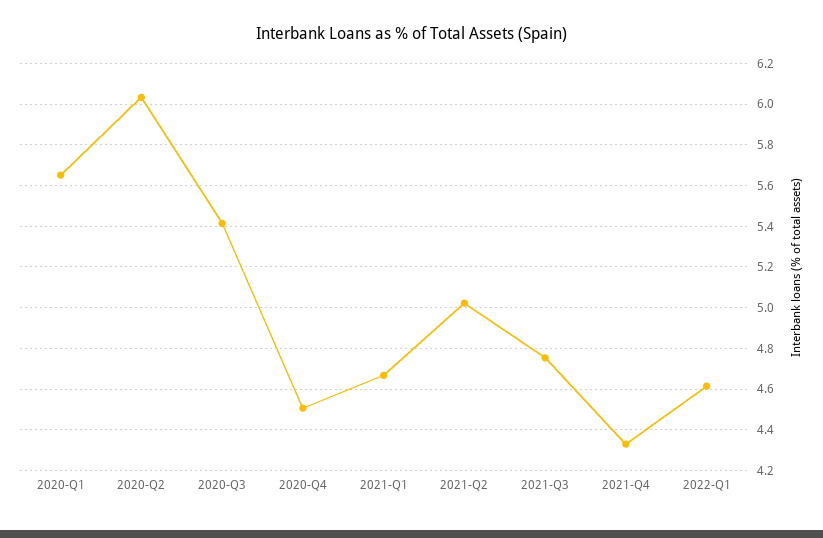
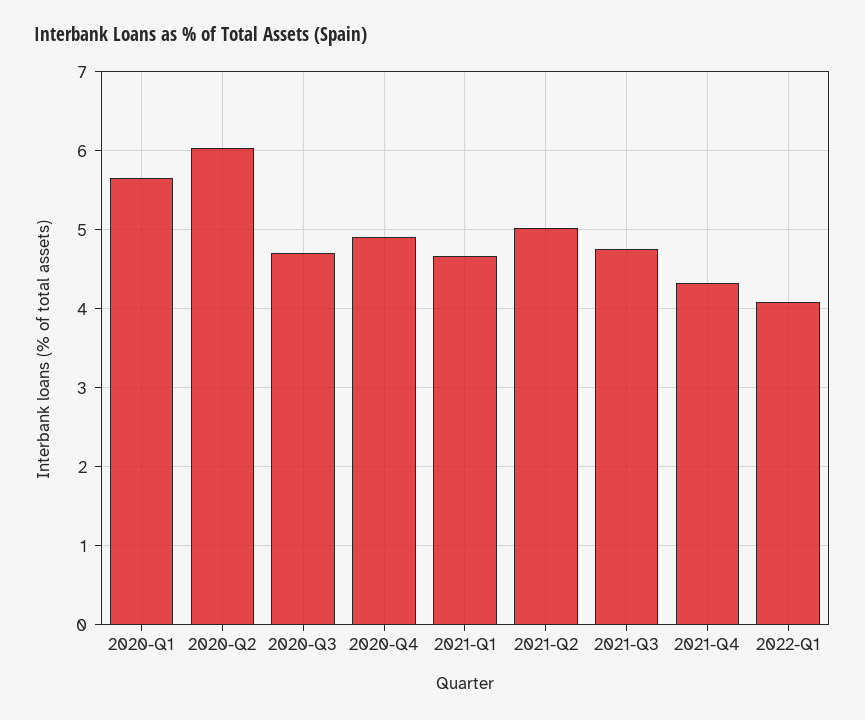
2020-Q3: 5.4 -> 4.7
2020-Q4: 4.5 -> 4.9
2022-Q1: 4.6 -> 4.1

